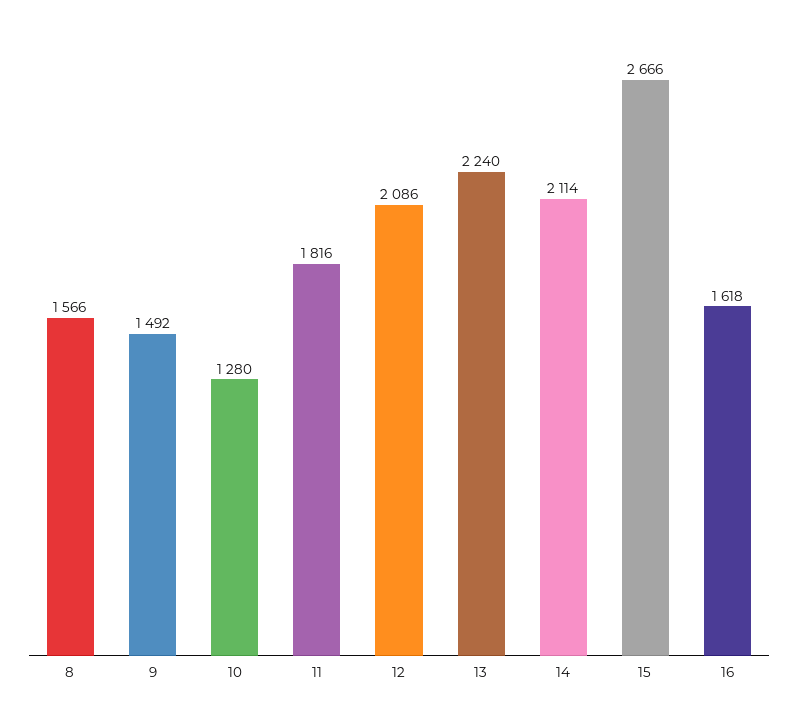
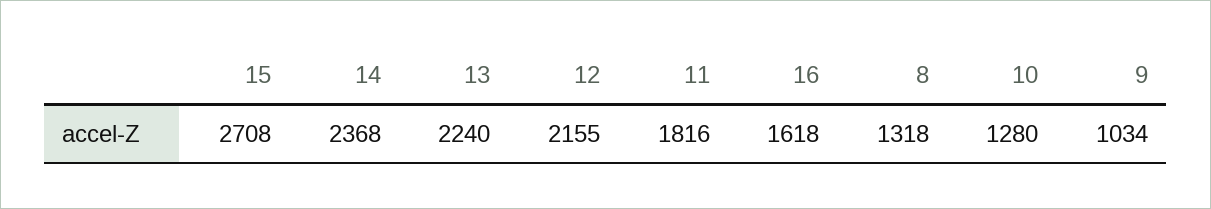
8: 1566 -> 1318
9: 1492 -> 1034
12: 2086 -> 2155
14: 2114 -> 2368
15: 2666 -> 2708

